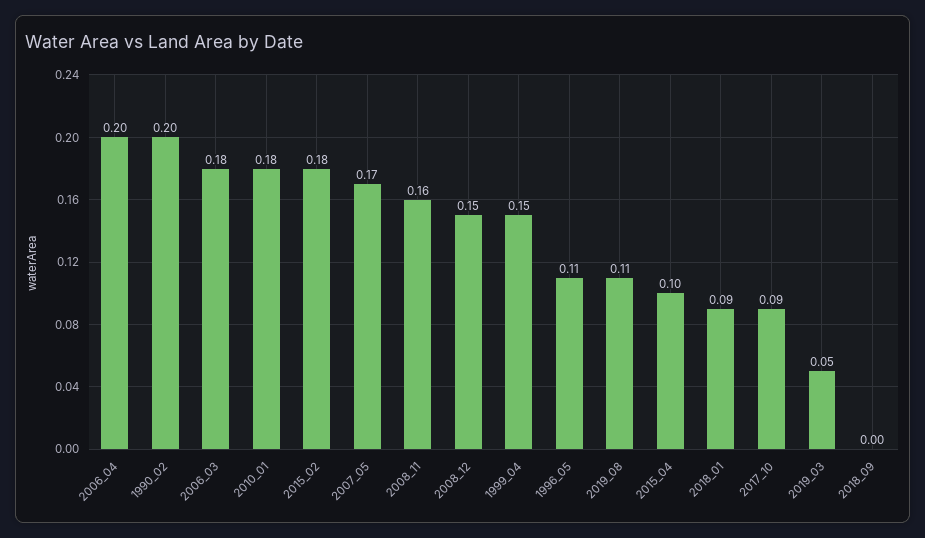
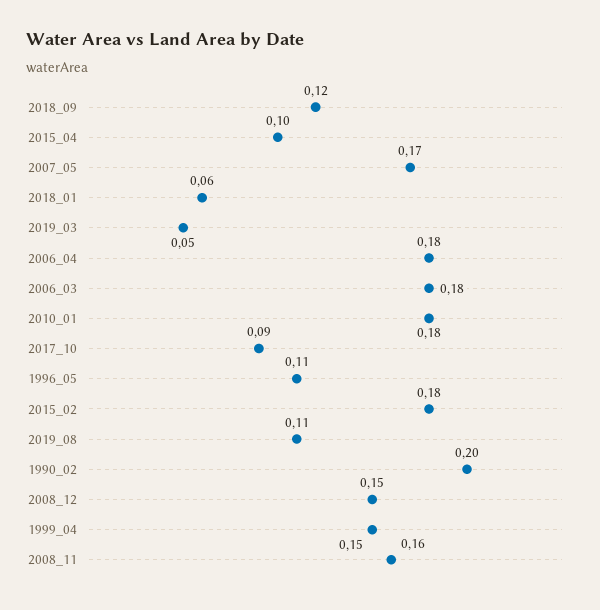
2006_04: 0.2 -> 0.18
2018_01: 0.09 -> 0.06
2018_09: 0 -> 0.12

